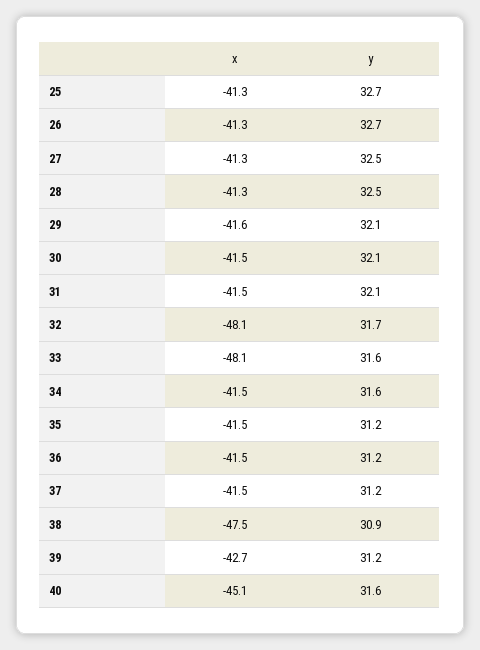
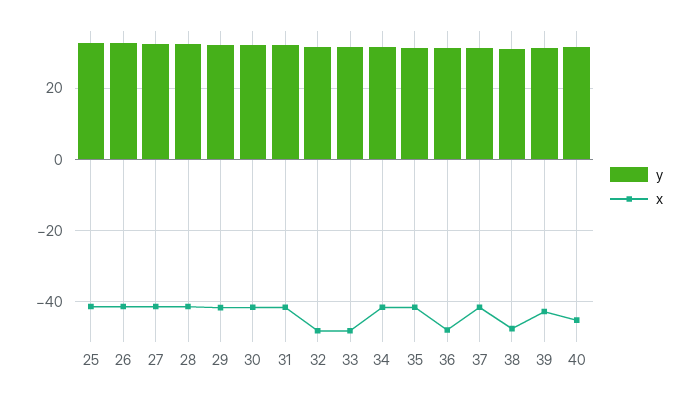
x, 36: -41.5 -> -48

